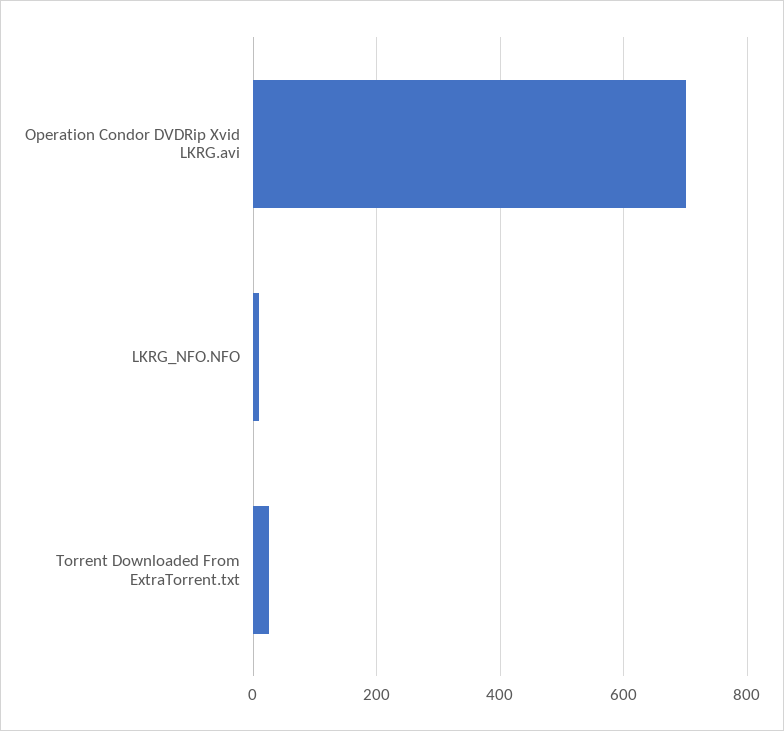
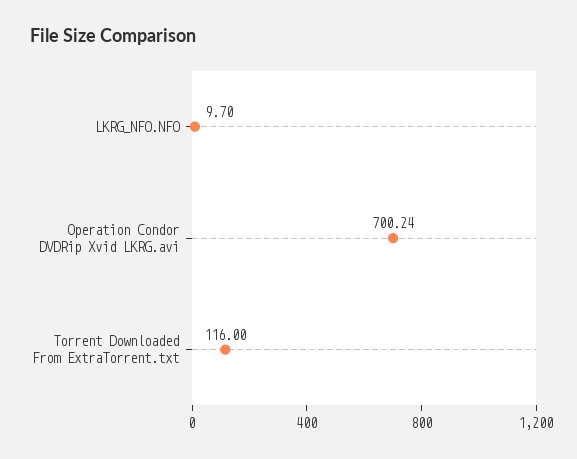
Torrent Downloaded From ExtraTorrent.txt: 20 -> 116

